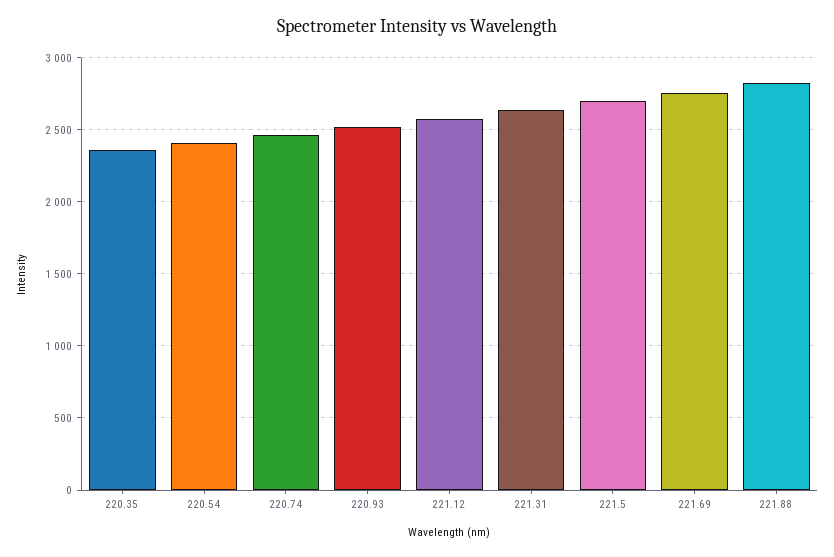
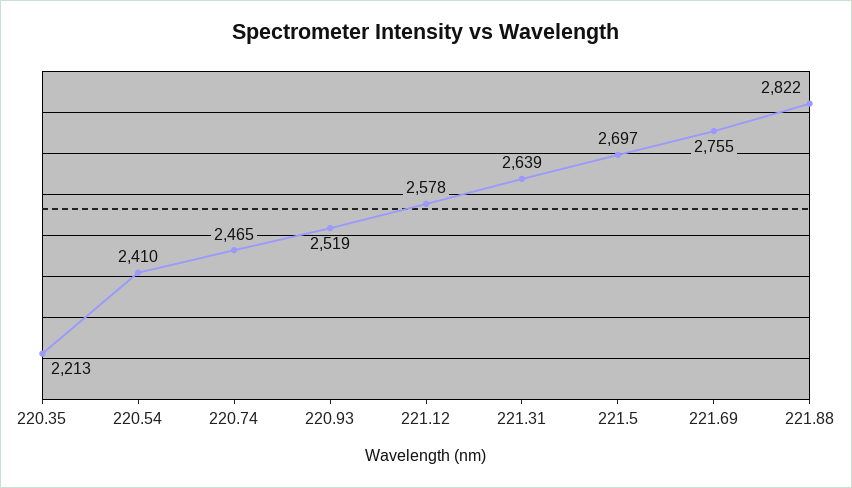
220.35: 2350 -> 2213

